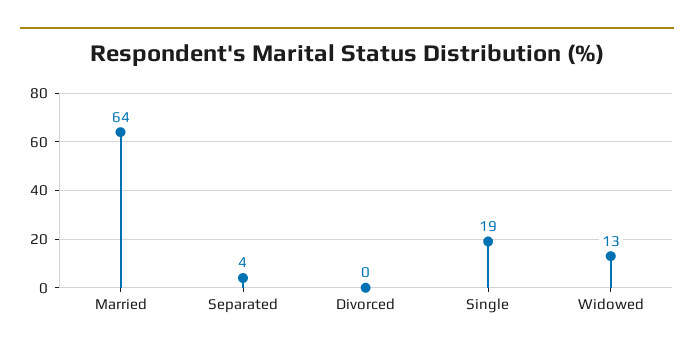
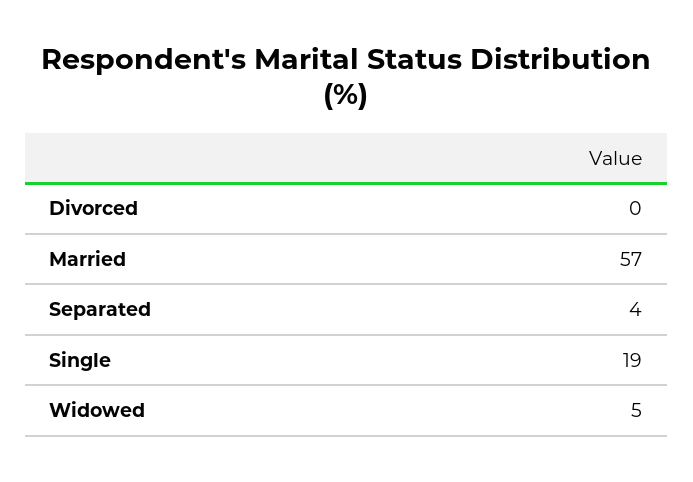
Married: 64 -> 57
Widowed: 13 -> 5

